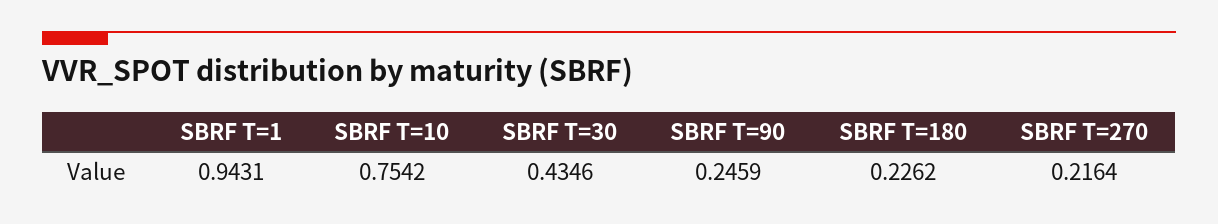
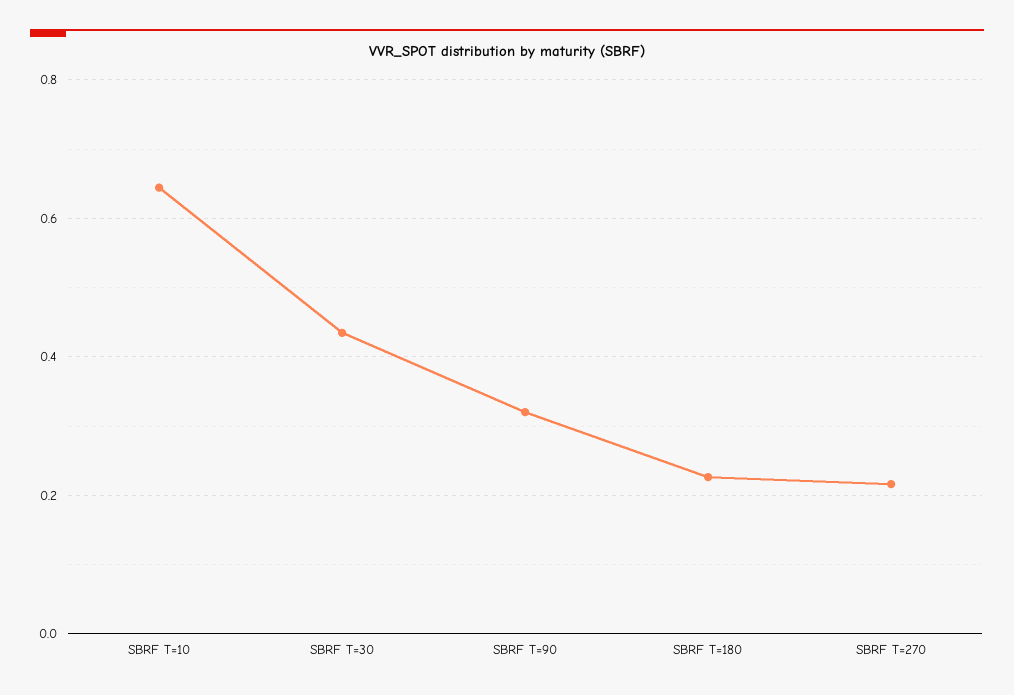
SBRF T=1: 0.9431 -> none
SBRF T=10: 0.7542 -> 0.64
SBRF T=90: 0.2459 -> 0.32

